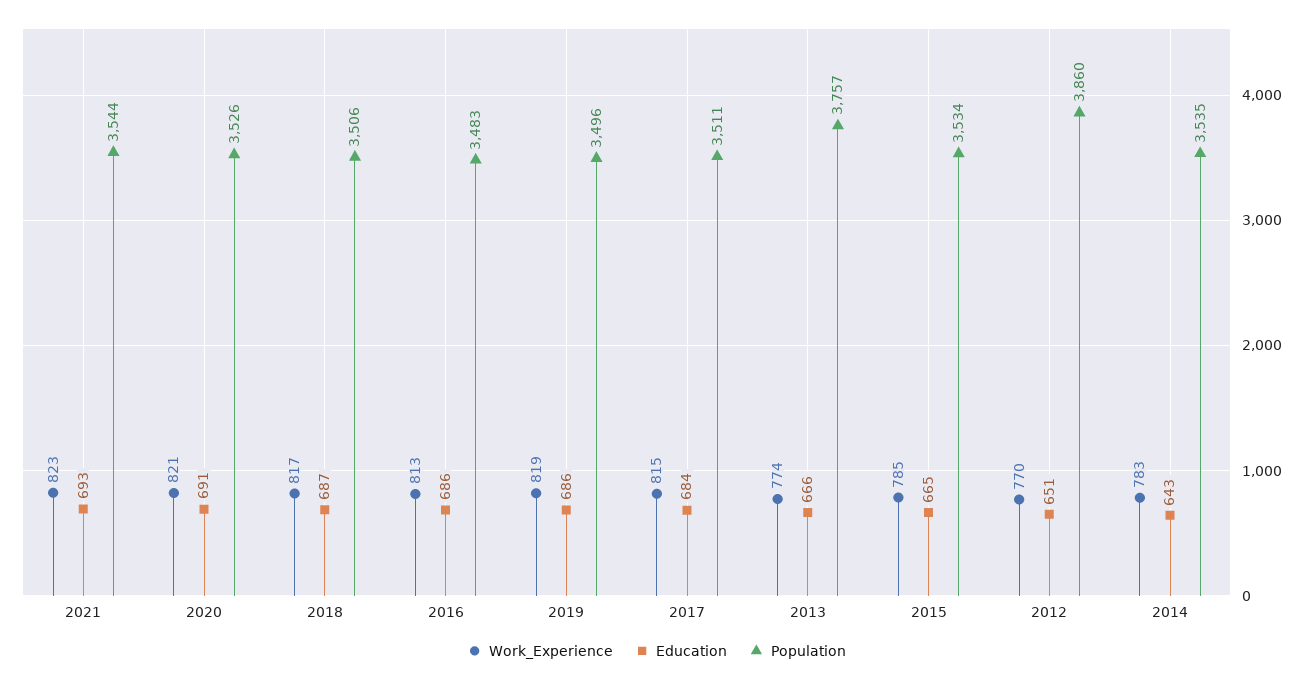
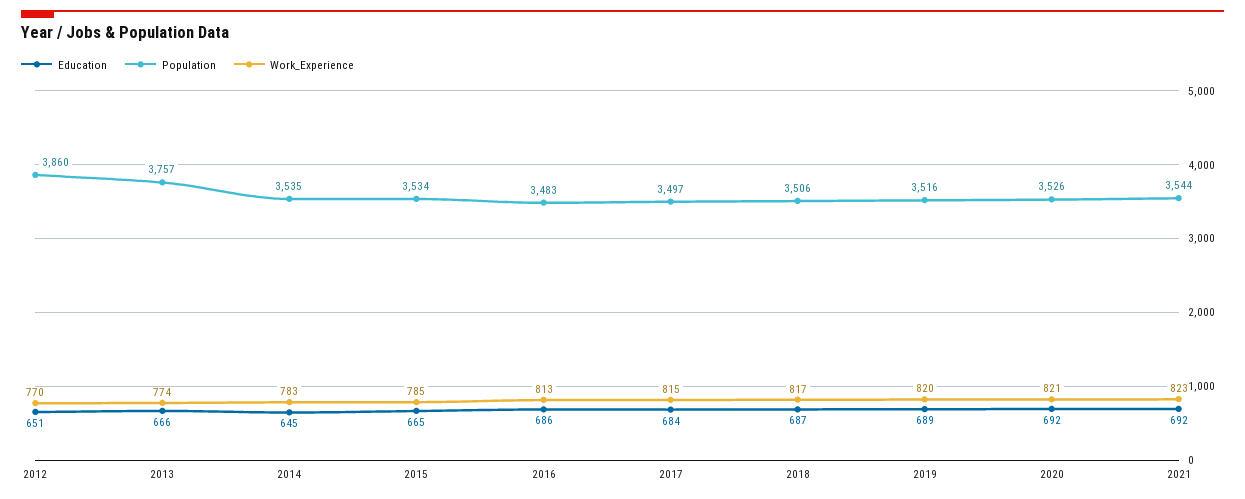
Education, 2021: 693 -> 692
Education, 2020: 691 -> 692
Work_Experience, 2019: 819 -> 820
Education, 2019: 686 -> 689
Population, 2019: 3496 -> 3516
Population, 2017: 3511 -> 3497
Education, 2014: 643 -> 645

